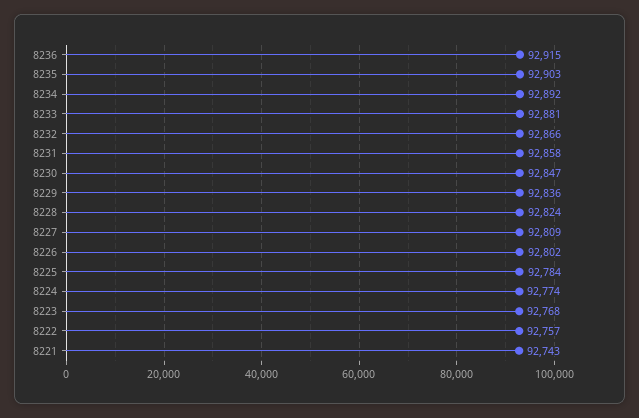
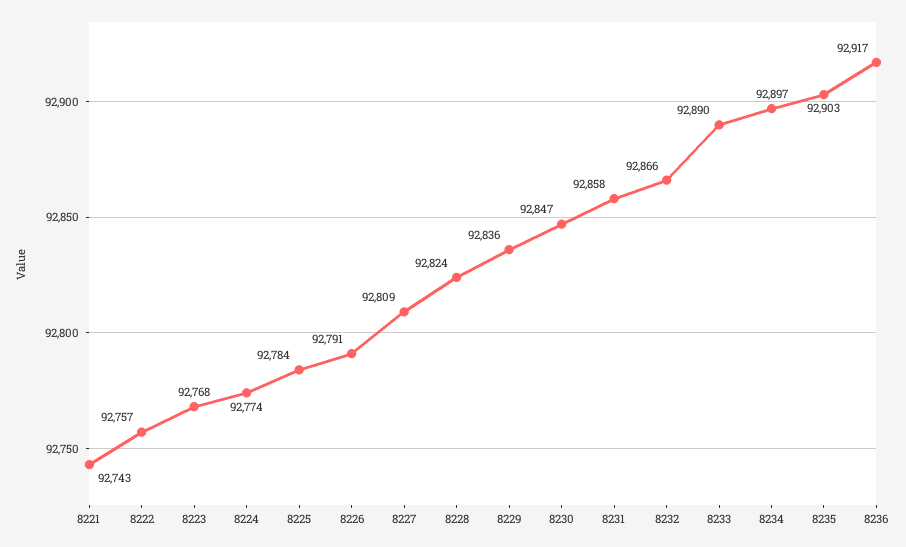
8236: 92915 -> 92917
8234: 92892 -> 92897
8233: 92881 -> 92890
8226: 92802 -> 92791

